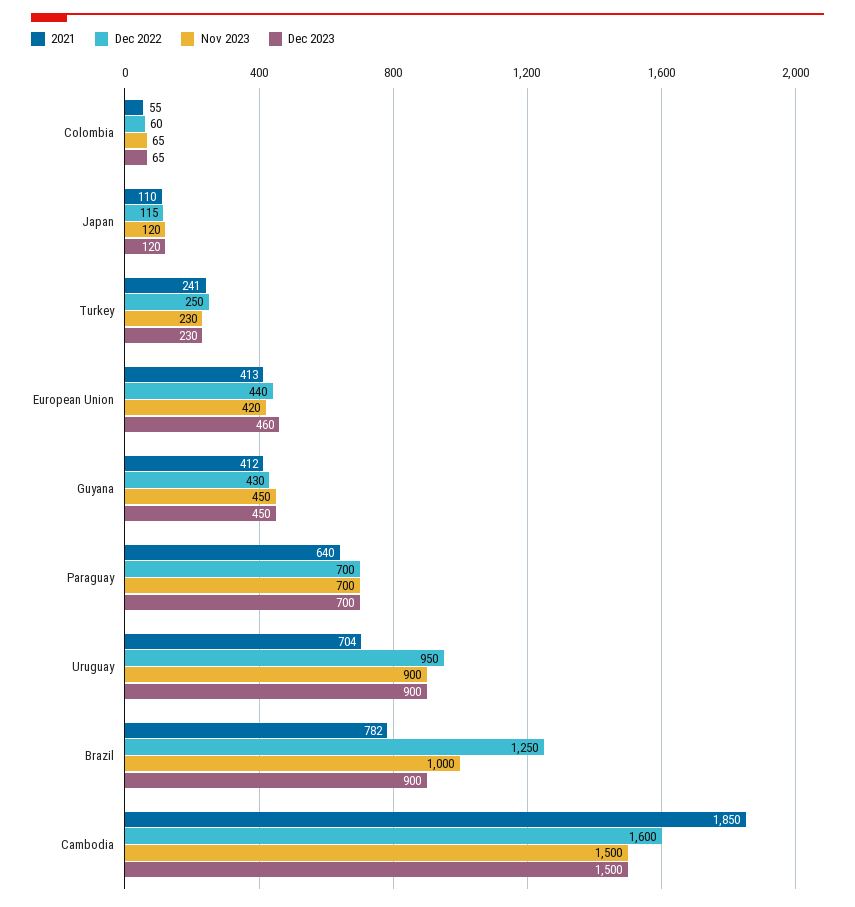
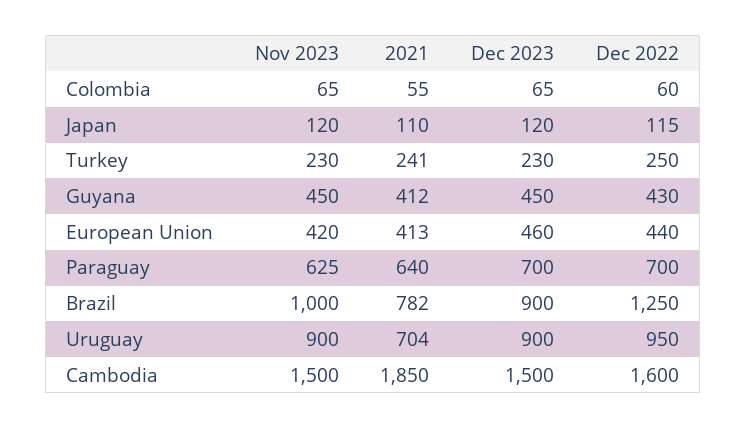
Nov 2023, Paraguay: 700 -> 625

